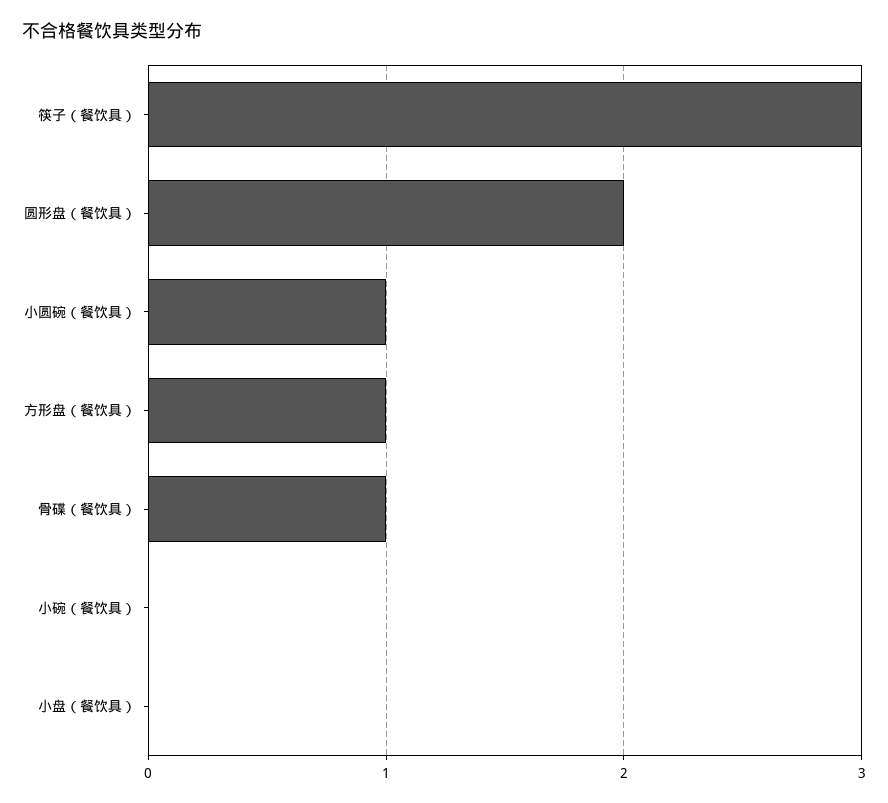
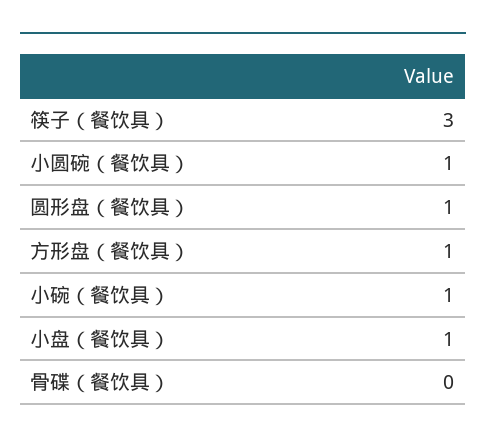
圆形盘（餐饮具）: 2 -> 1
骨碟（餐饮具）: 1 -> 0
小碗（餐饮具）: 0 -> 1
小盘（餐饮具）: 0 -> 1

